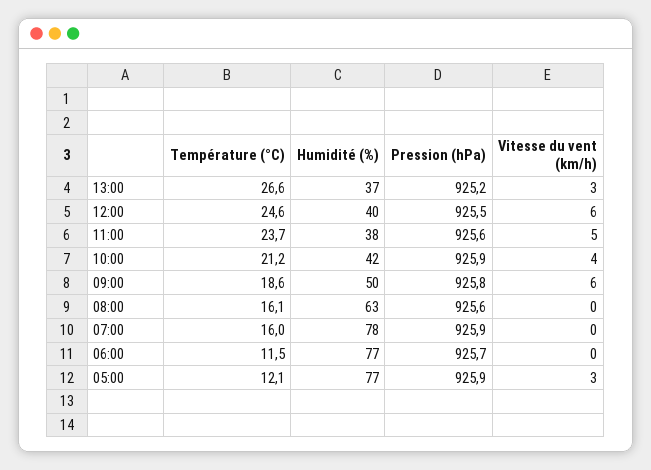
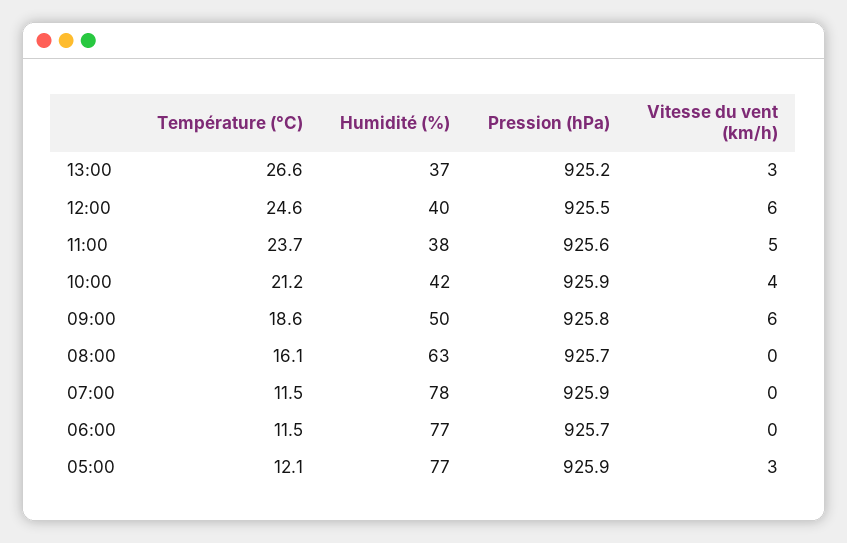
Pression (hPa), 08:00: 925.6 -> 925.7
Température (°C), 07:00: 16 -> 11.5

